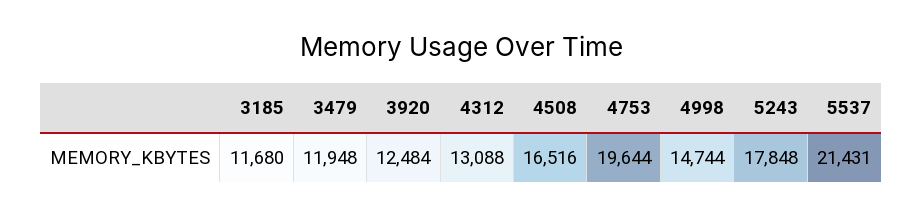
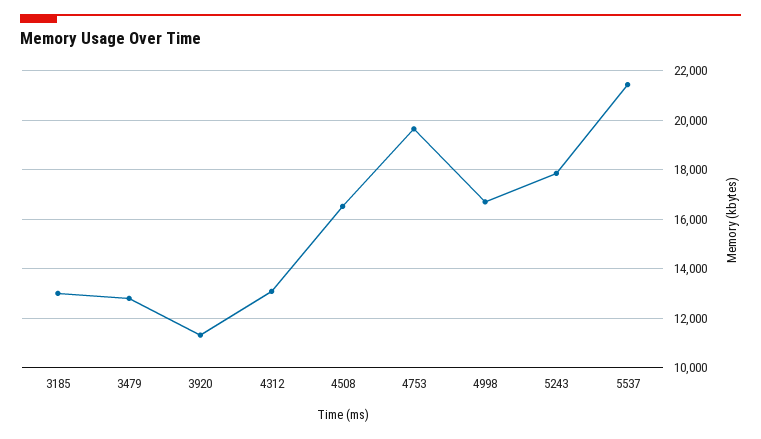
3185: 11680 -> 13000
3479: 11948 -> 12750
3920: 12484 -> 11250
4998: 14744 -> 16750

